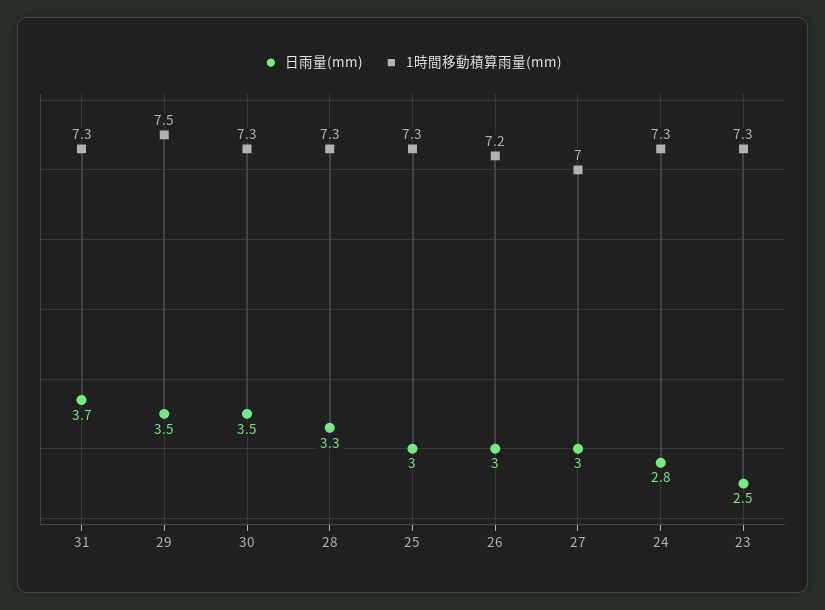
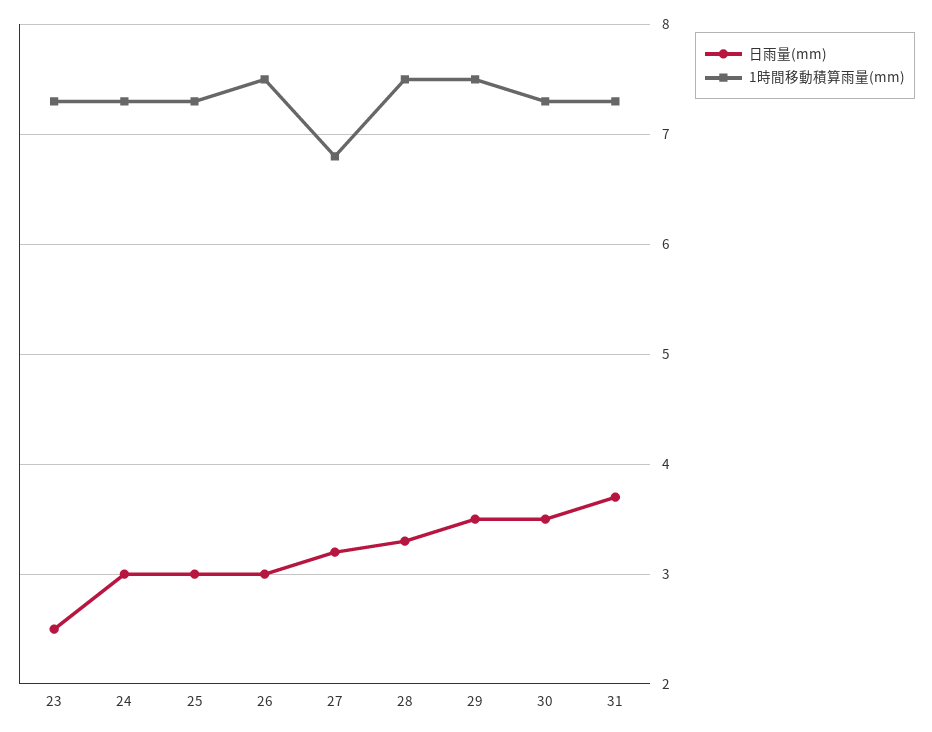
1時間移動積算雨量(mm), 28: 7.3 -> 7.5
1時間移動積算雨量(mm), 26: 7.2 -> 7.5
日雨量(mm), 27: 3 -> 3.2
1時間移動積算雨量(mm), 27: 7 -> 6.8
日雨量(mm), 24: 2.8 -> 3

